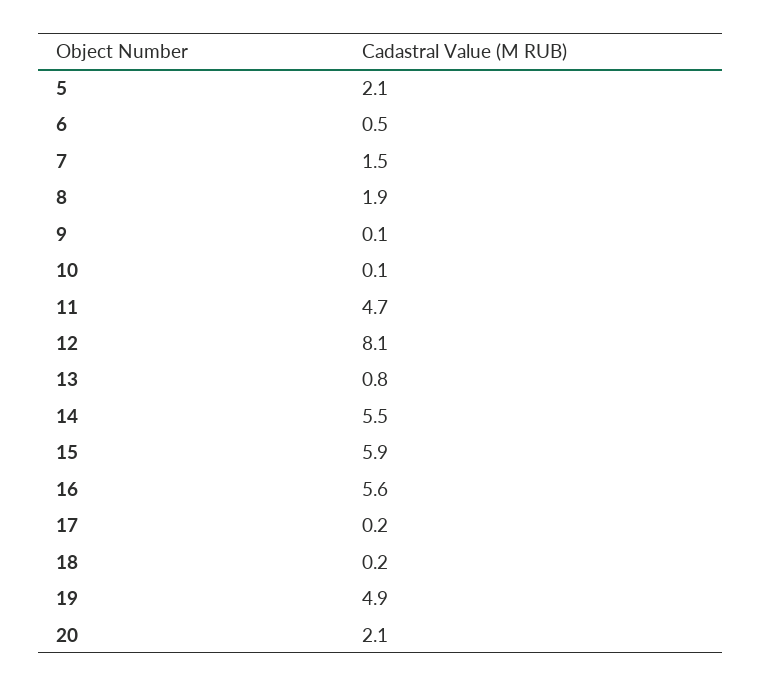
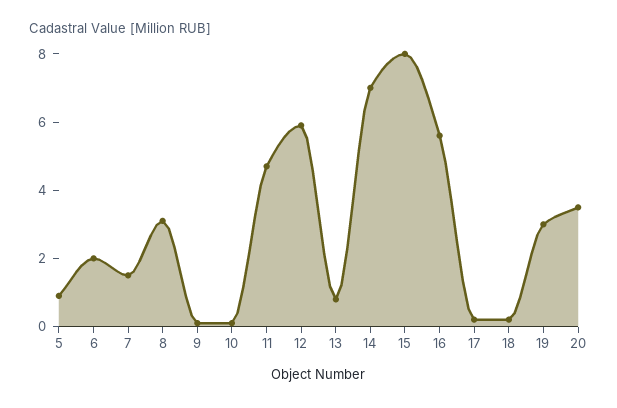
5: 2.1 -> 1
6: 0.5 -> 2
8: 1.9 -> 3
12: 8.1 -> 6
14: 5.5 -> 7
15: 5.9 -> 8
19: 4.9 -> 3
20: 2.1 -> 3.5

